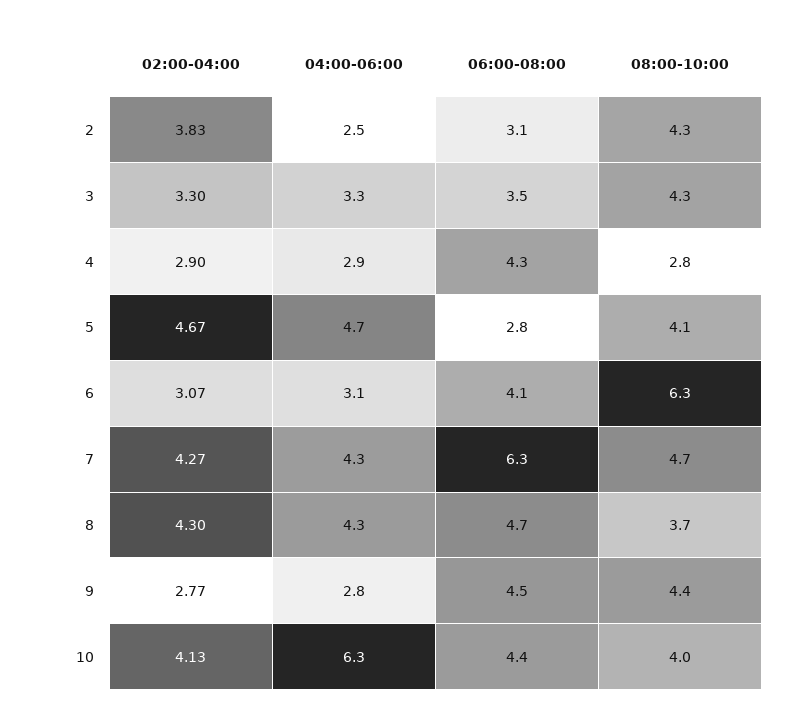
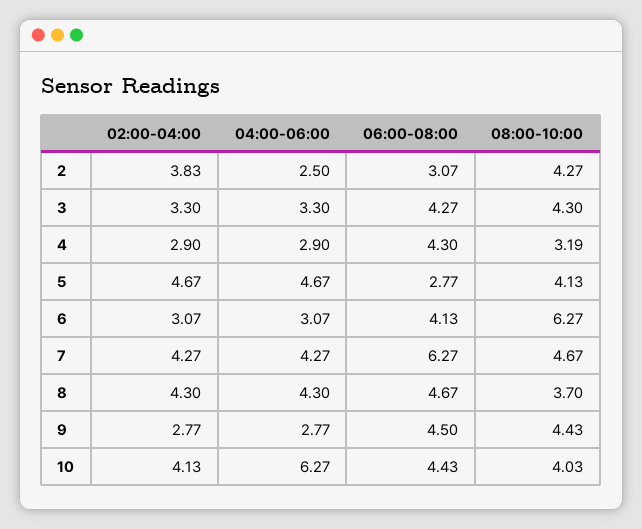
06:00-08:00, 3: 3.5 -> 4.27
08:00-10:00, 4: 2.8 -> 3.19

